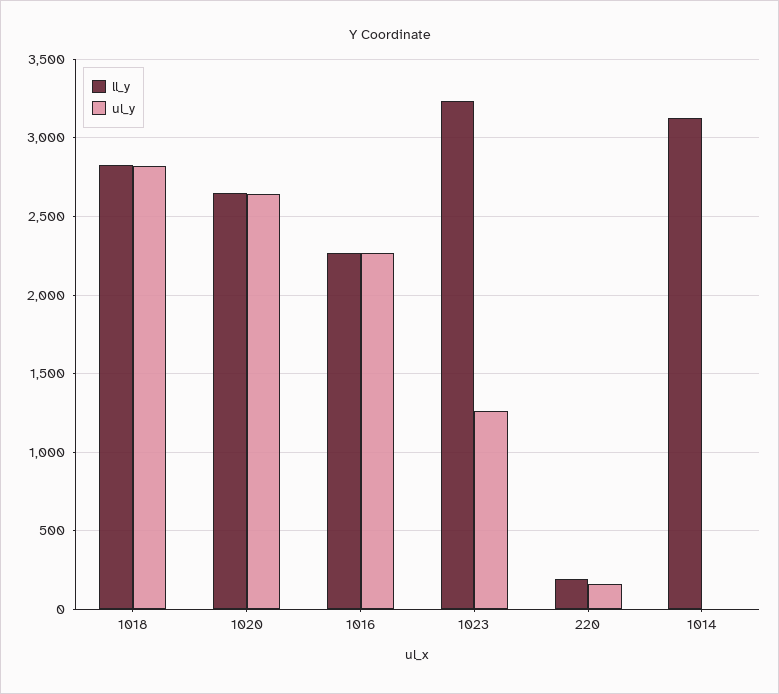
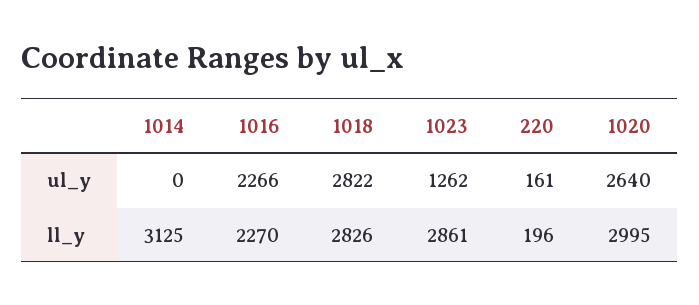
ll_y, 1020: 2650 -> 2995
ll_y, 1023: 3250 -> 2861

